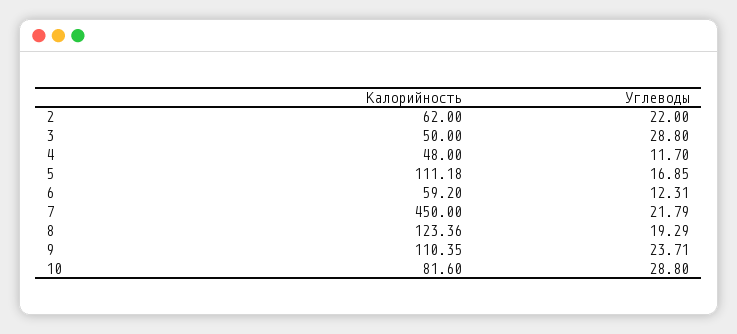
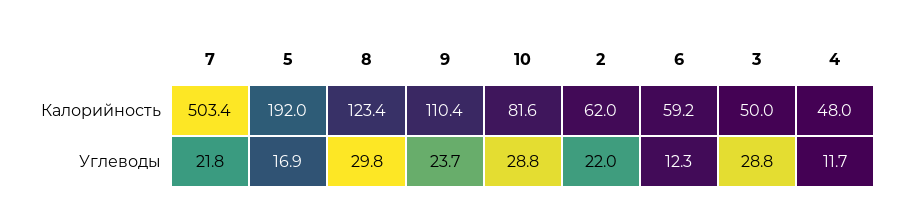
Калорийность, 5: 111.18 -> 192
Калорийность, 7: 450 -> 503.4
Углеводы, 8: 19.29 -> 29.8

